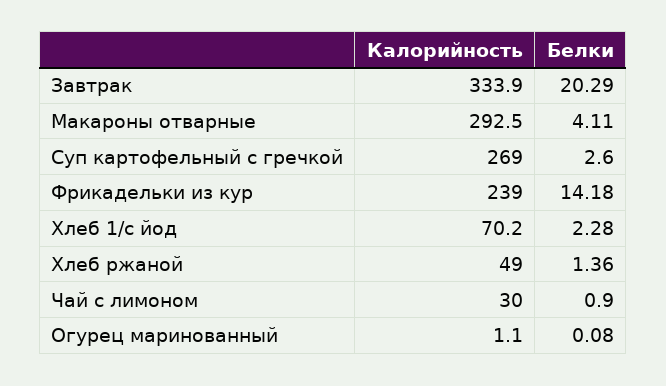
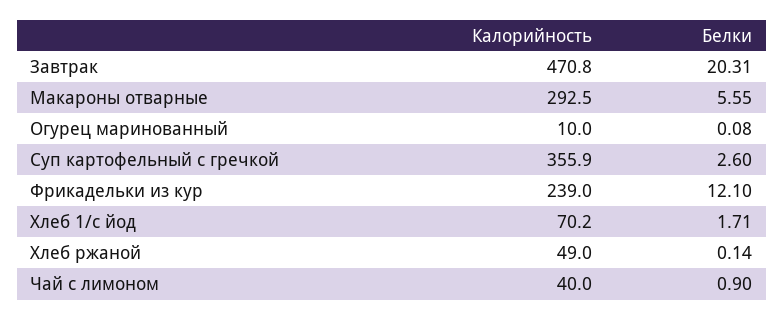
Калорийность, Завтрак: 333.9 -> 470.8
Белки, Завтрак: 20.29 -> 20.31
Белки, Макароны отварные: 4.11 -> 5.55
Калорийность, Суп картофельный с гречкой: 269 -> 355.9
Белки, Фрикадельки из кур: 14.18 -> 12.1
Белки, Хлеб 1/с йод: 2.28 -> 1.71
Белки, Хлеб ржаной: 1.36 -> 0.14
Калорийность, Чай с лимоном: 30 -> 40
Калорийность, Огурец маринованный: 1.1 -> 10

